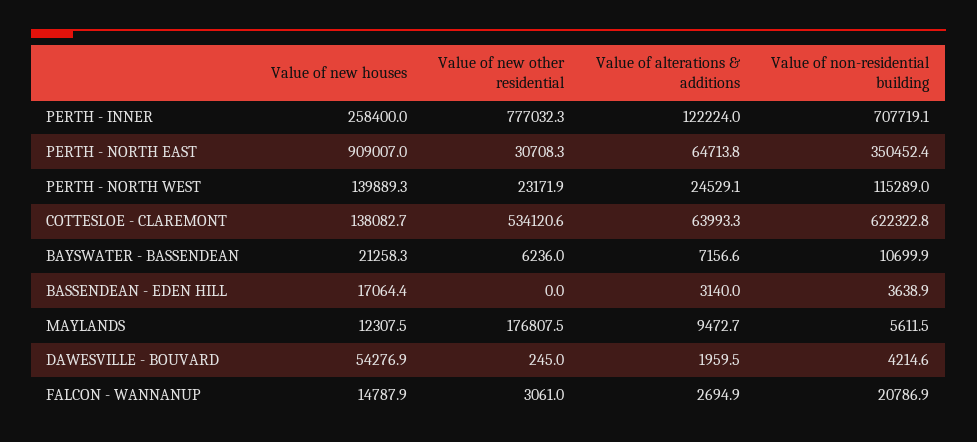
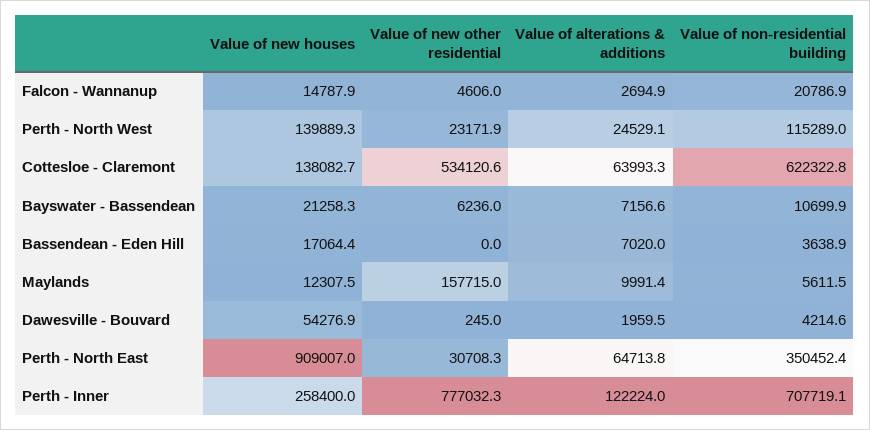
Value of alterations & additions, BASSENDEAN - EDEN HILL: 3140 -> 7020
Value of new other residential, MAYLANDS: 176807.5 -> 157715
Value of alterations & additions, MAYLANDS: 9472.7 -> 9991.4
Value of new other residential, FALCON - WANNANUP: 3061 -> 4606

